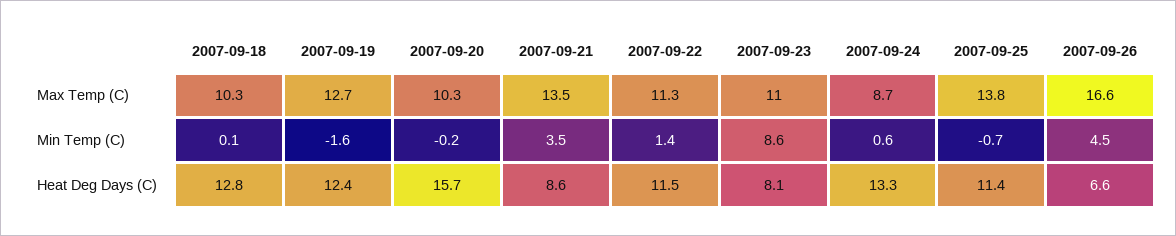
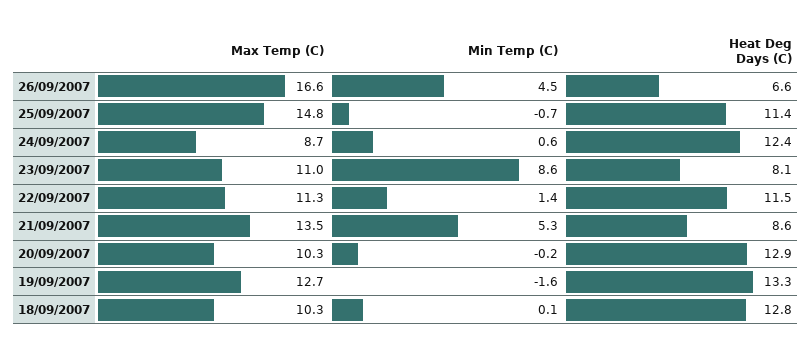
2007-09-25, Max Temp (C): 13.8 -> 14.8
2007-09-21, Min Temp (C): 3.5 -> 5.3
2007-09-19, Heat Deg Days (C): 12.4 -> 13.3
2007-09-20, Heat Deg Days (C): 15.7 -> 12.9
2007-09-24, Heat Deg Days (C): 13.3 -> 12.4

